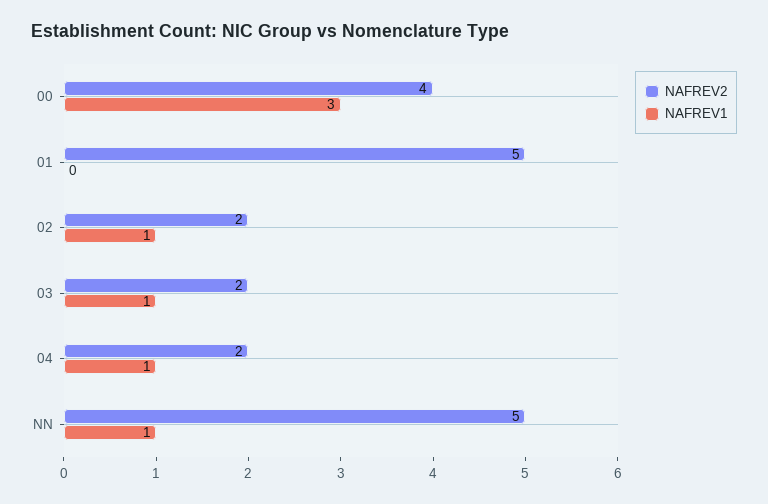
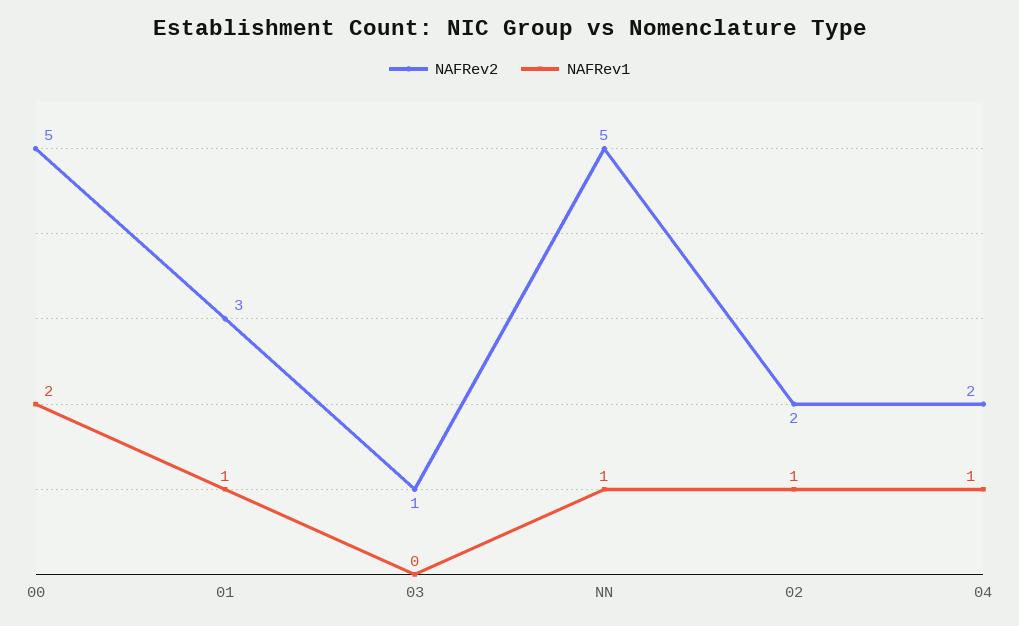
NAFREV2, 00: 4 -> 5
NAFREV1, 00: 3 -> 2
NAFREV2, 01: 5 -> 3
NAFREV1, 01: 0 -> 1
NAFREV2, 03: 2 -> 1
NAFREV1, 03: 1 -> 0

